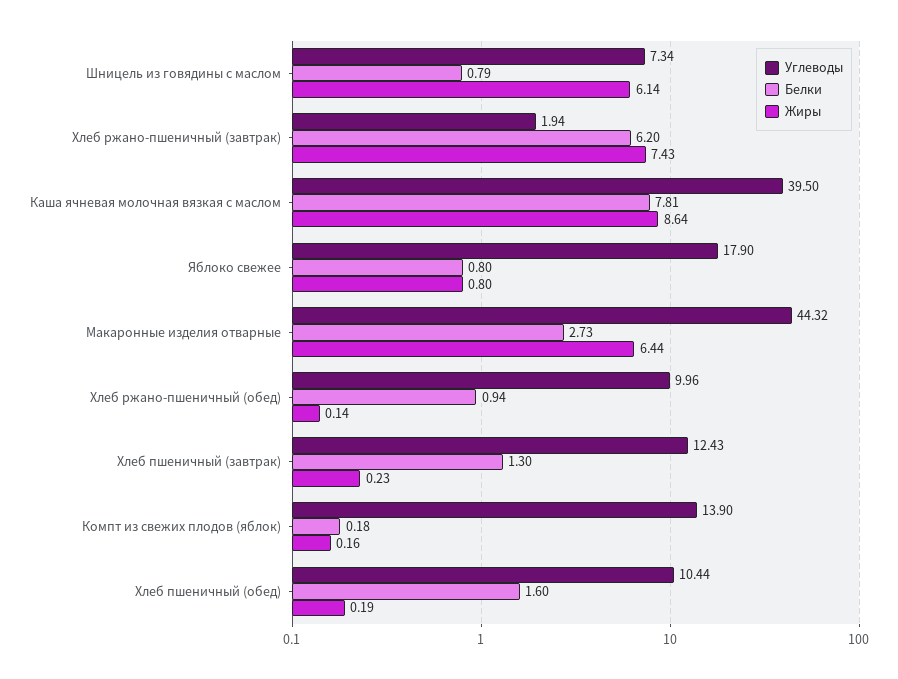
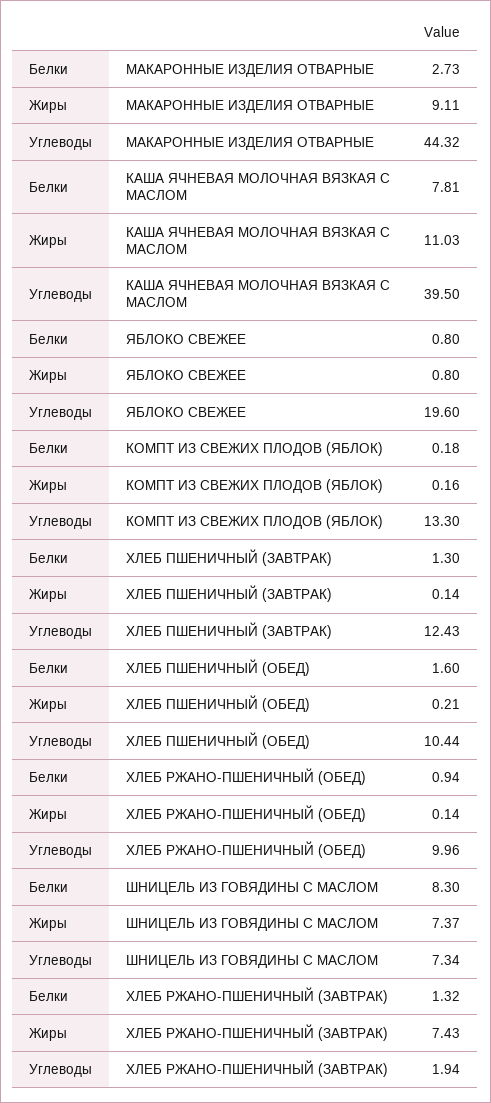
Белки, Шницель из говядины с маслом: 0.79 -> 8.3
Жиры, Шницель из говядины с маслом: 6.14 -> 7.37
Белки, Хлеб ржано-пшеничный (завтрак): 6.2 -> 1.32
Жиры, Каша ячневая молочная вязкая с маслом: 8.64 -> 11.03
Углеводы, Яблоко свежее: 17.9 -> 19.6
Жиры, Макаронные изделия отварные: 6.44 -> 9.11
Жиры, Хлеб пшеничный (завтрак): 0.23 -> 0.14
Углеводы, Компт из свежих плодов (яблок): 13.9 -> 13.3
Жиры, Хлеб пшеничный (обед): 0.19 -> 0.21

